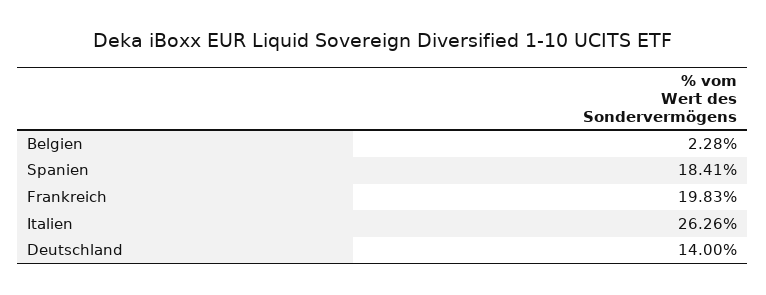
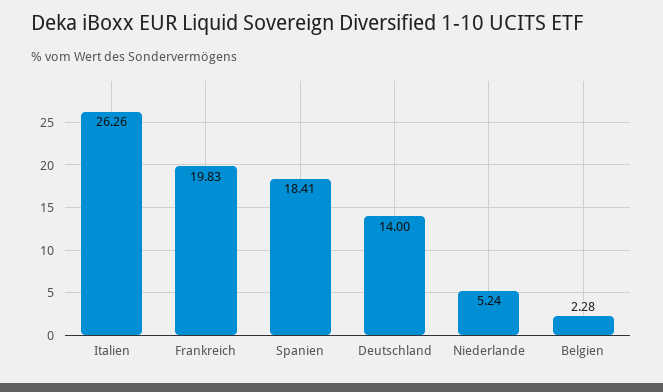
Niederlande: none -> 5.24

